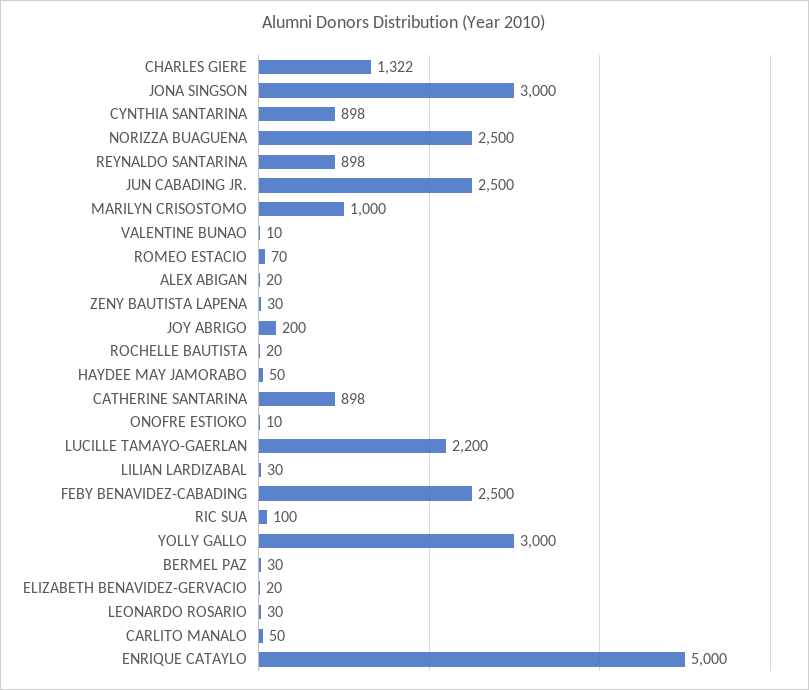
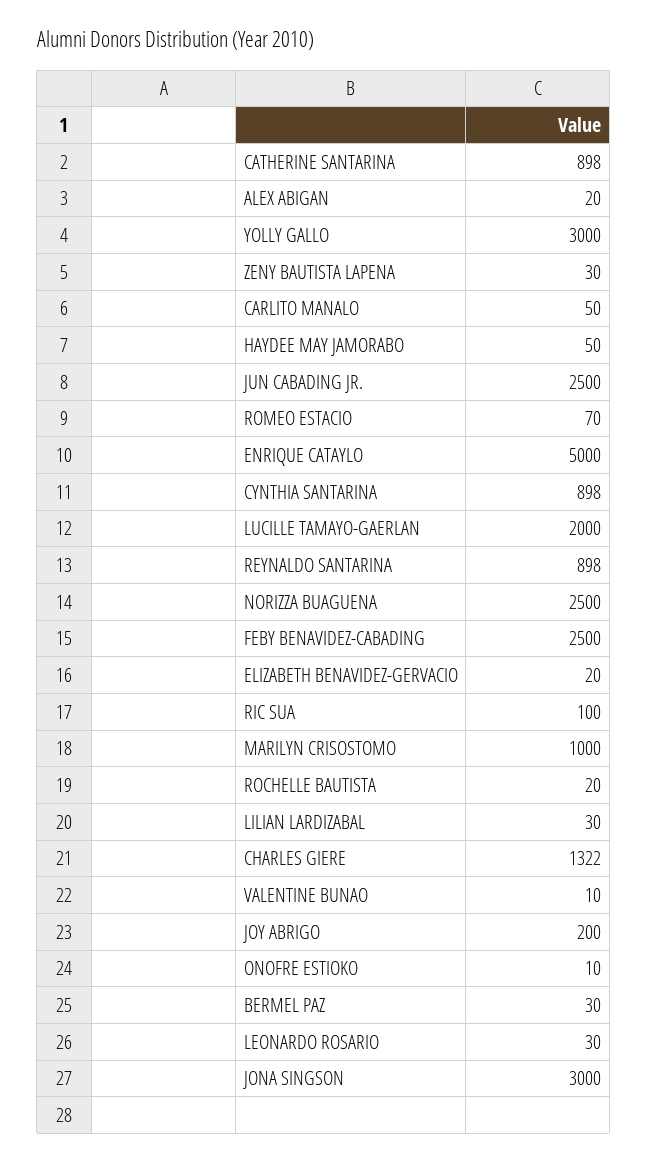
LUCILLE TAMAYO-GAERLAN: 2200 -> 2000

